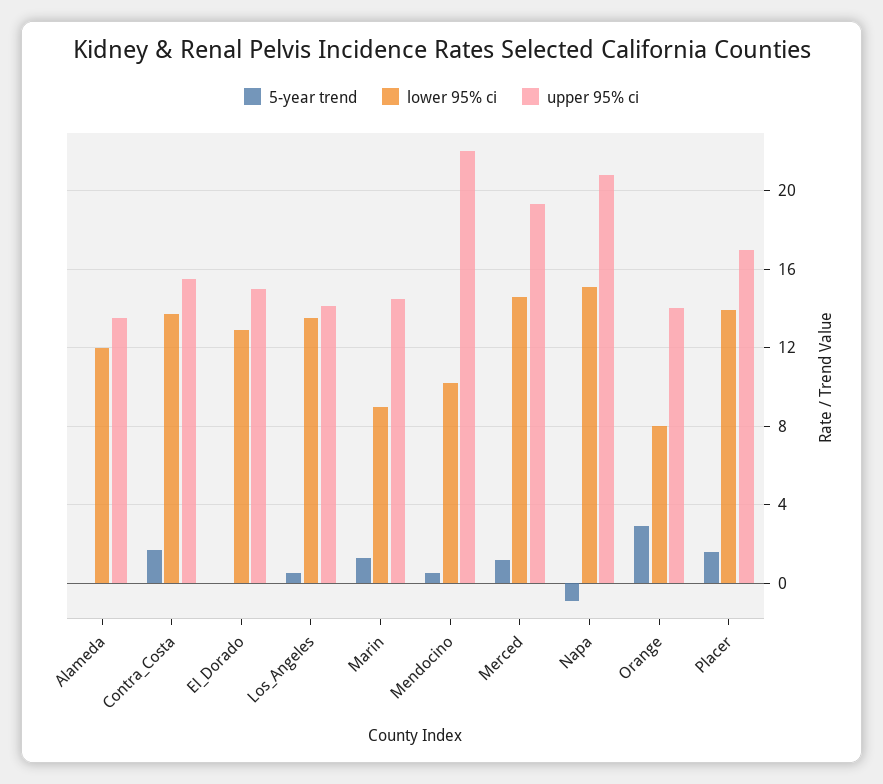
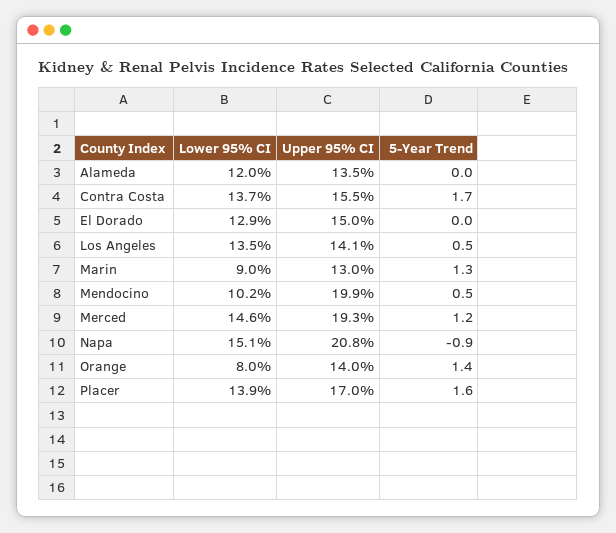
upper 95% ci, Marin: 14.5 -> 13
upper 95% ci, Mendocino: 22 -> 19.9
5-year trend, Orange: 3 -> 1.4

